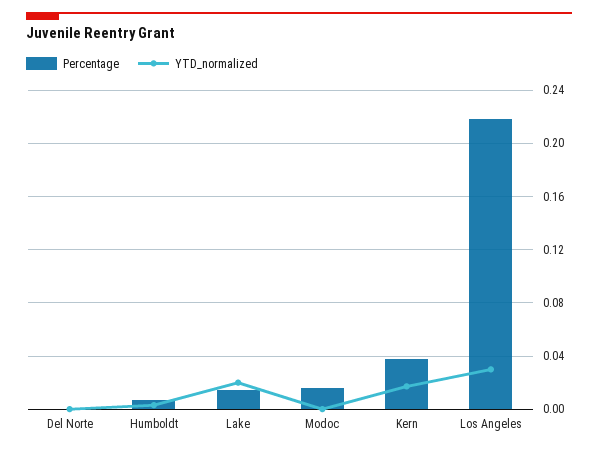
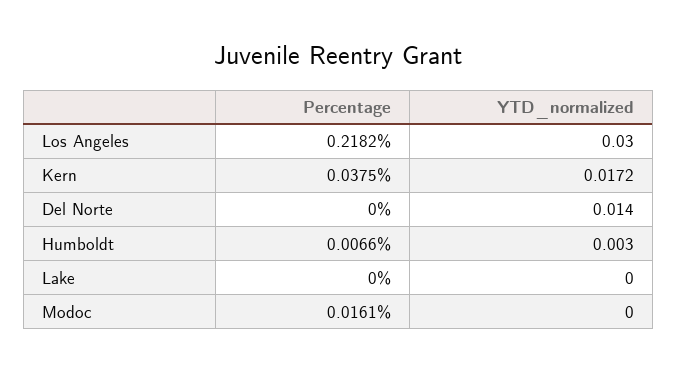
YTD_normalized, Del Norte: 0 -> 0.014
Percentage, Lake: 0.015 -> 0
YTD_normalized, Lake: 0.02 -> 0

